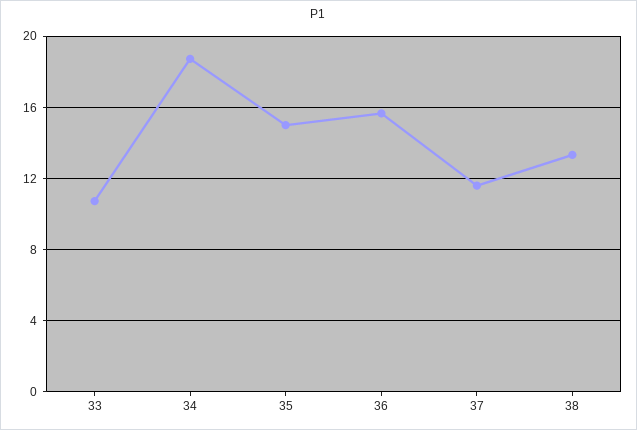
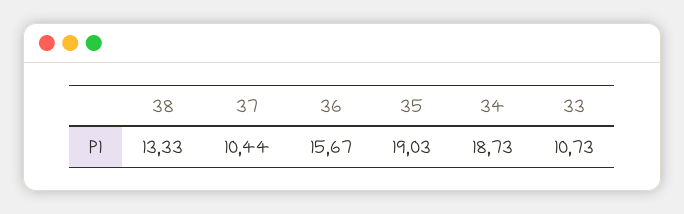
35: 15 -> 19.03
37: 11.5 -> 10.44

